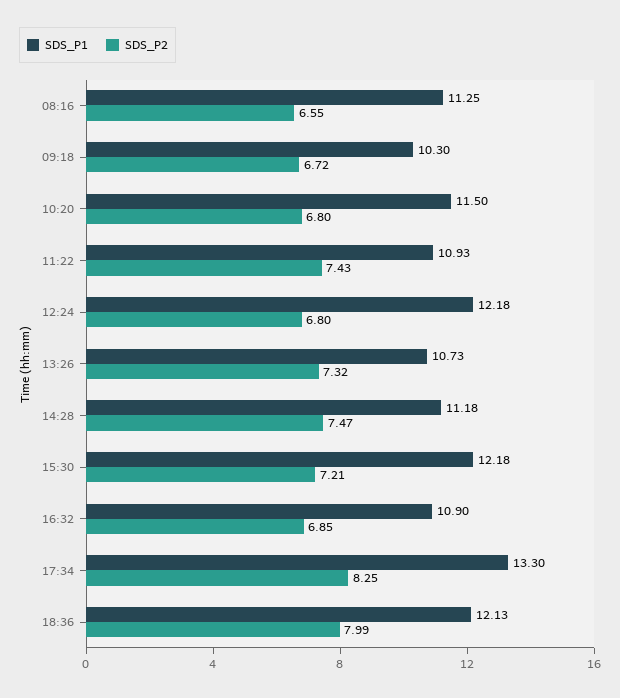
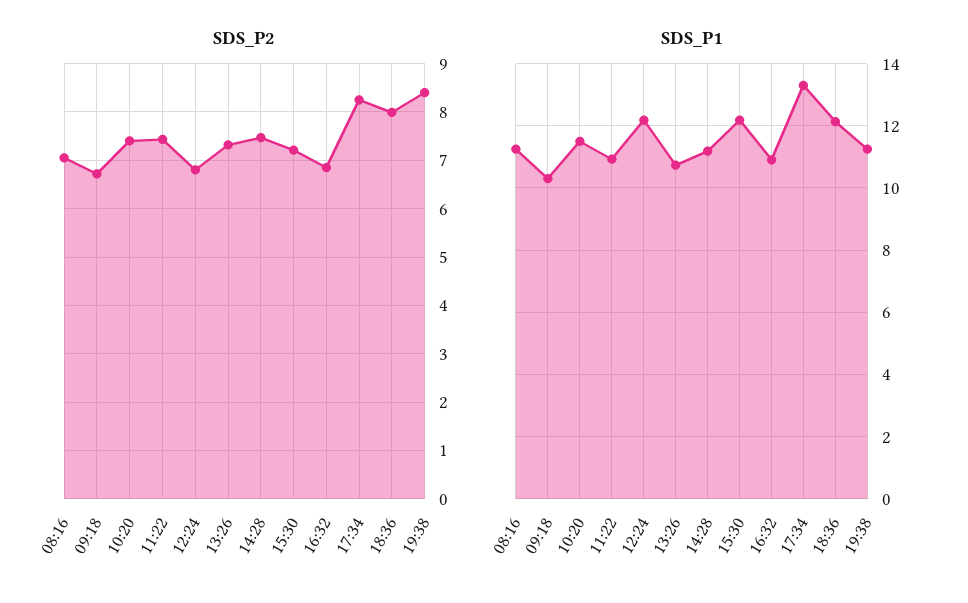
SDS_P2, 08:16: 6.55 -> 7
SDS_P2, 10:20: 6.8 -> 7.4
SDS_P2, 19:38: none -> 8.4
SDS_P1, 19:38: none -> 11.2

